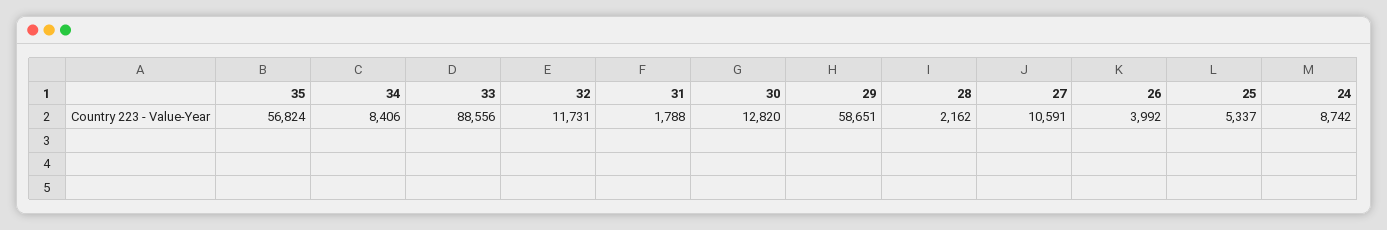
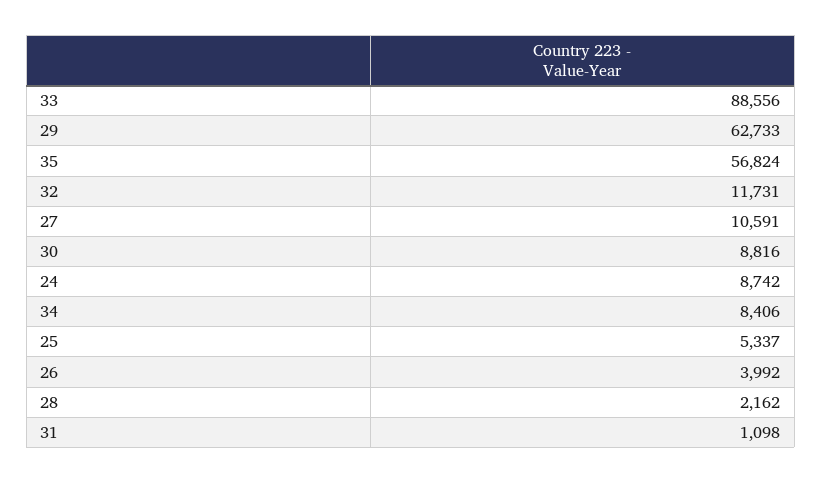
31: 1788 -> 1098
30: 12820 -> 8816
29: 58651 -> 62733

